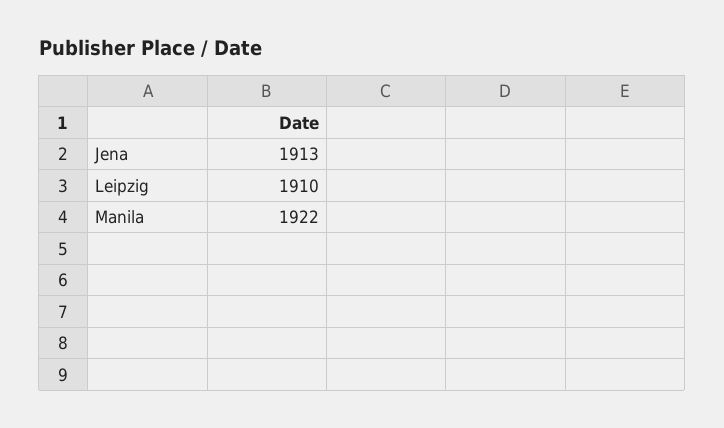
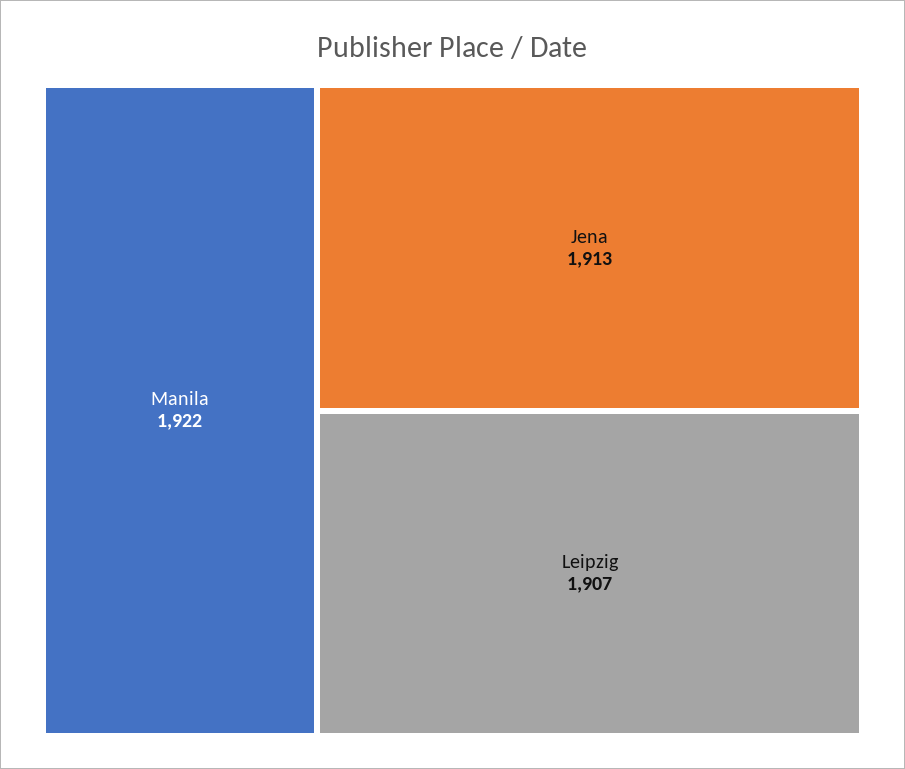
Leipzig: 1910 -> 1907

